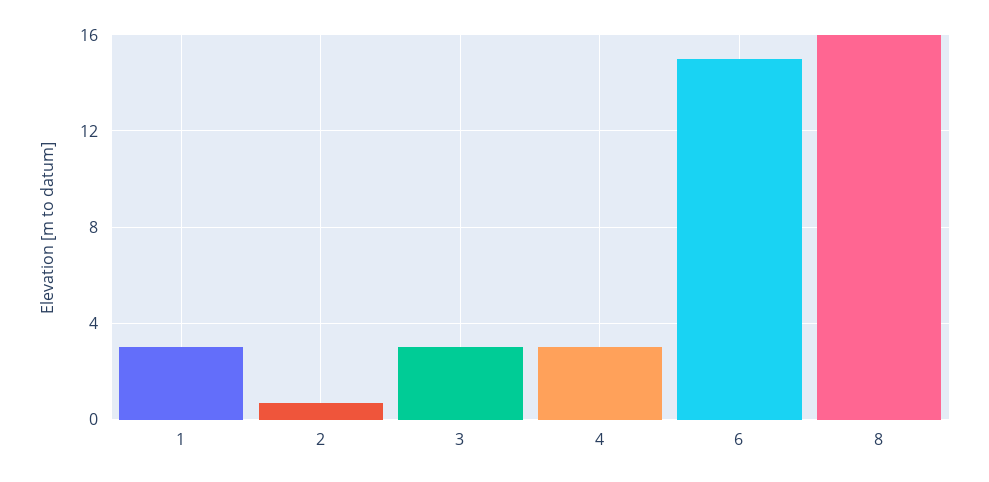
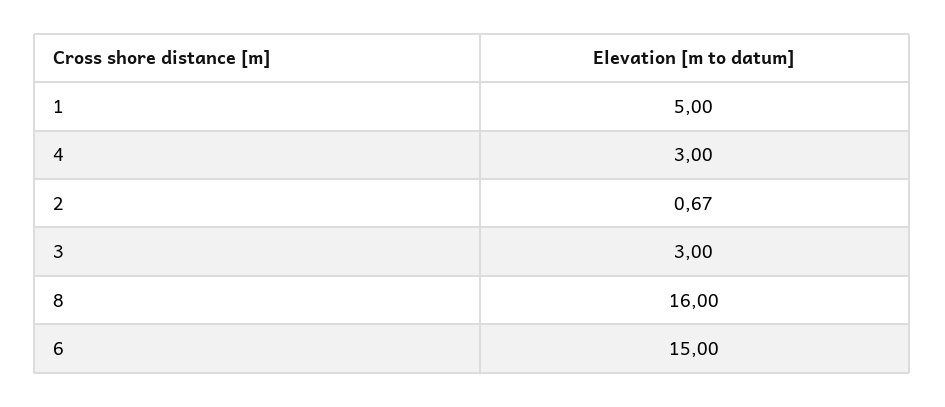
1: 3 -> 5

